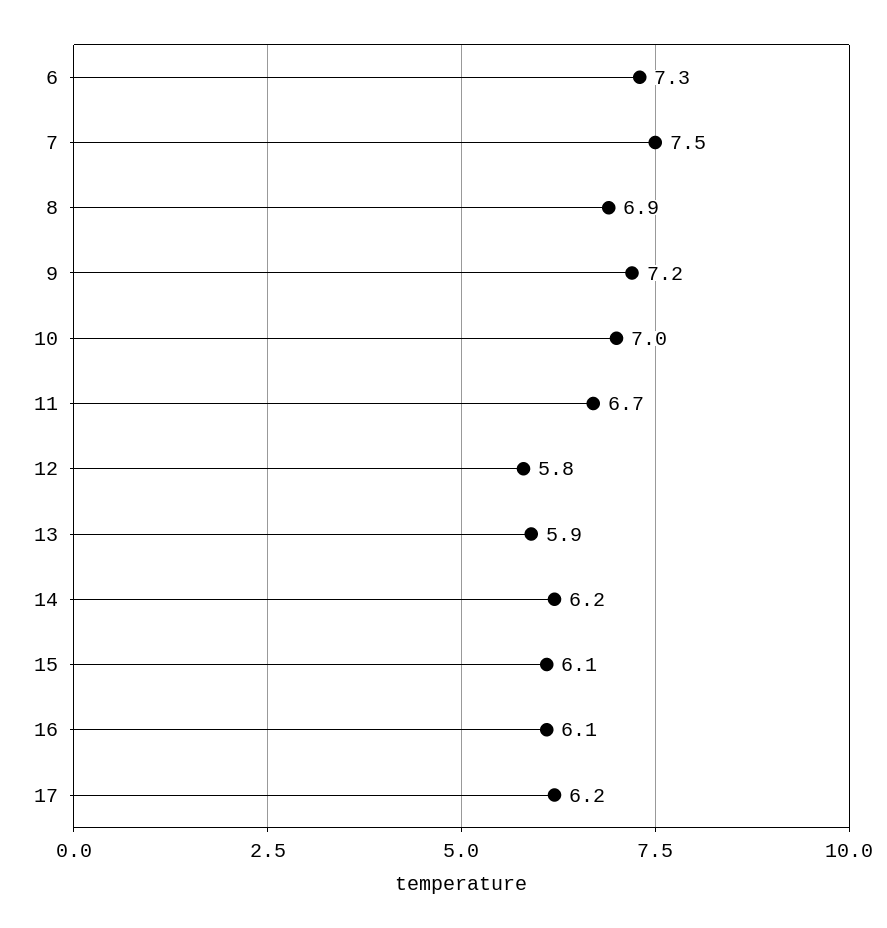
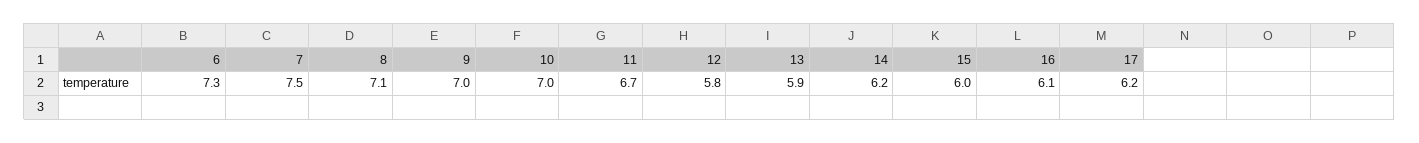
8: 6.9 -> 7.1
9: 7.2 -> 7
15: 6.1 -> 6

